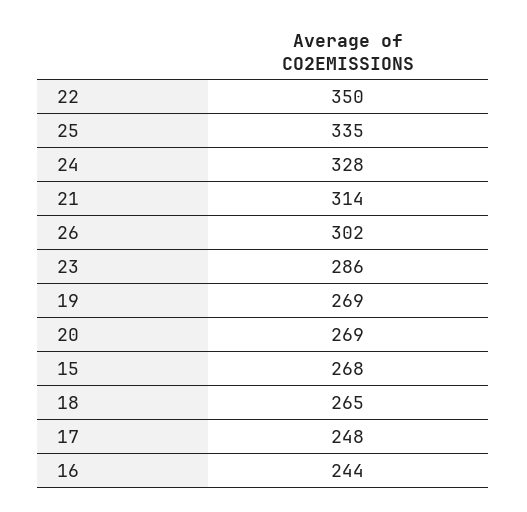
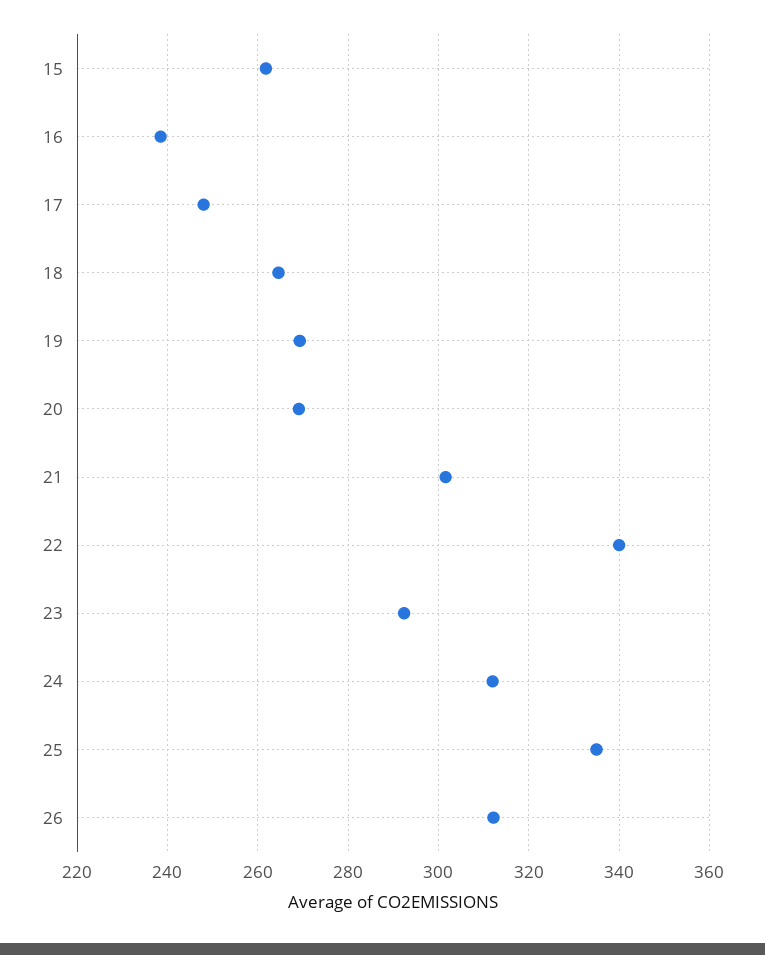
22: 350 -> 340
24: 328 -> 312
21: 314 -> 302
26: 302 -> 312
23: 286 -> 292
15: 268 -> 262
16: 244 -> 238

